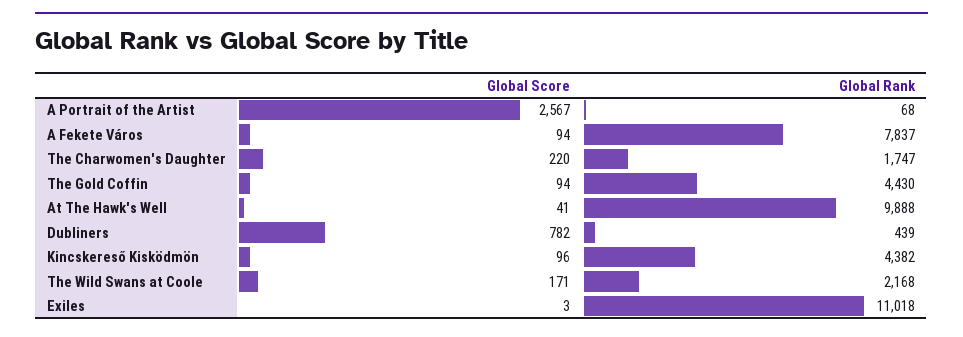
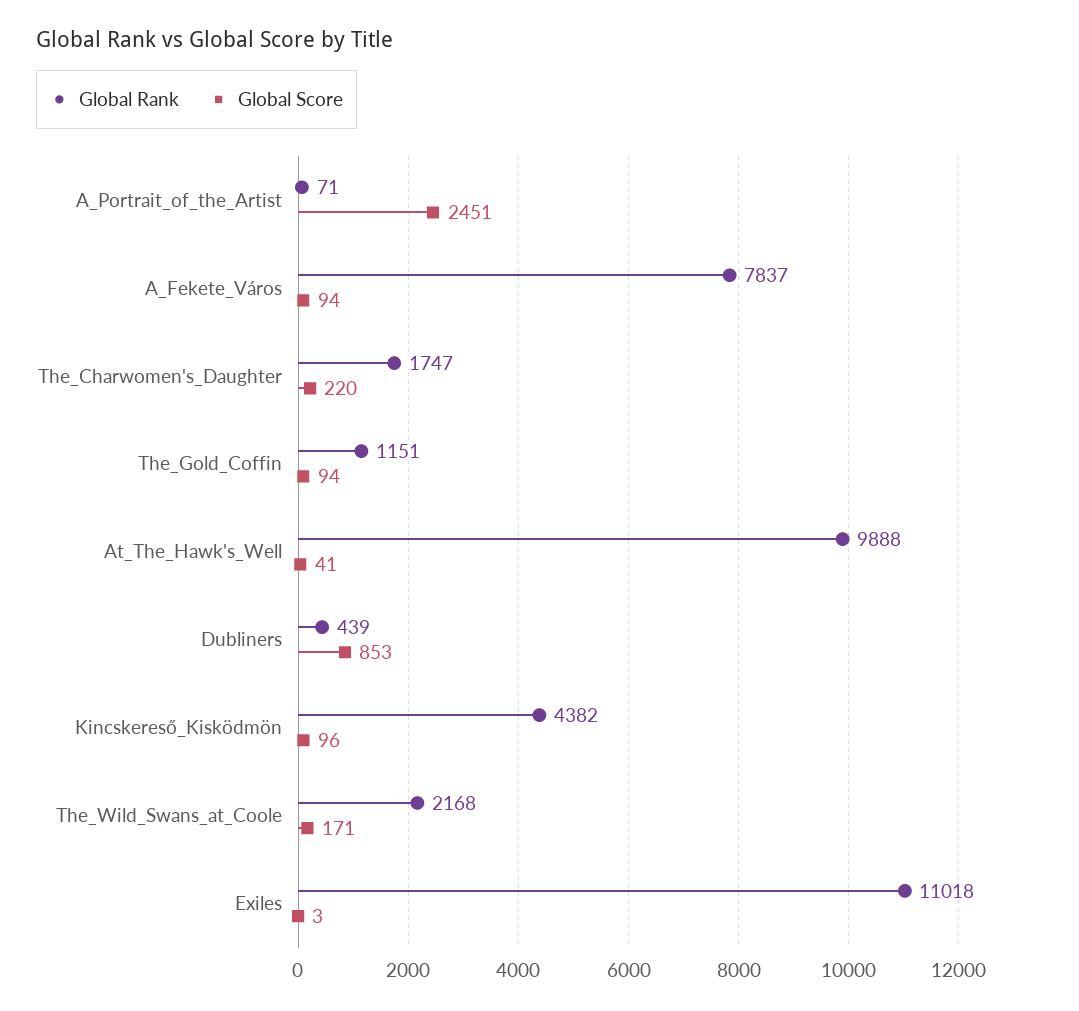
Global Score, A Portrait of the Artist: 2567 -> 2451
Global Rank, A Portrait of the Artist: 68 -> 71
Global Rank, The Gold Coffin: 4430 -> 1151
Global Score, Dubliners: 782 -> 853

